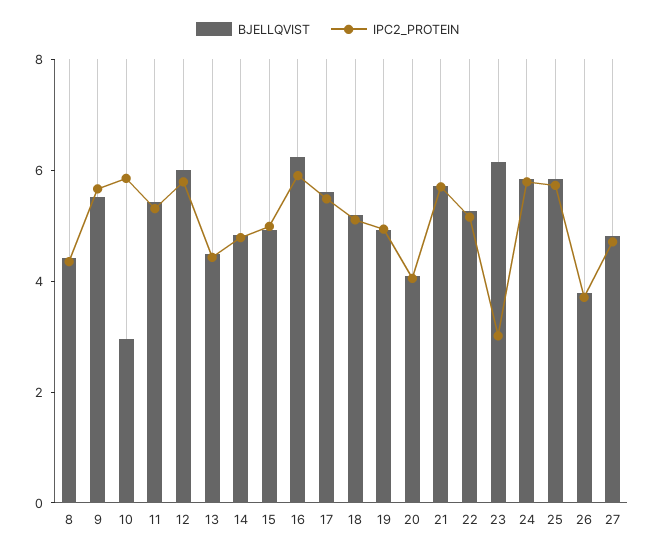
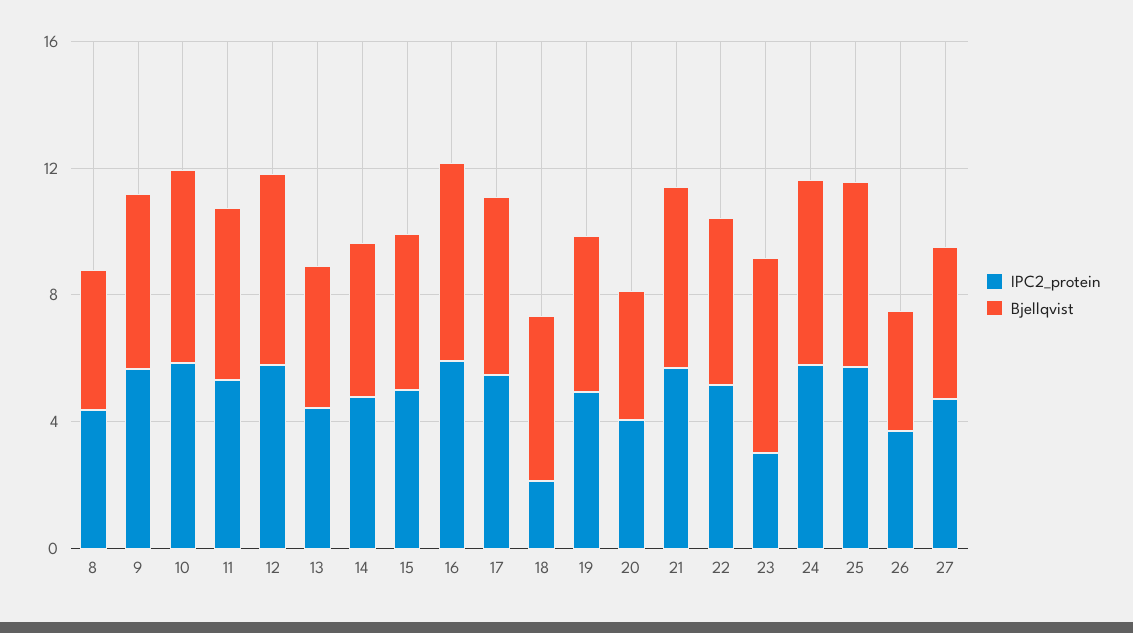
BJELLQVIST, 10: 3 -> 6
IPC2_PROTEIN, 18: 5 -> 2

